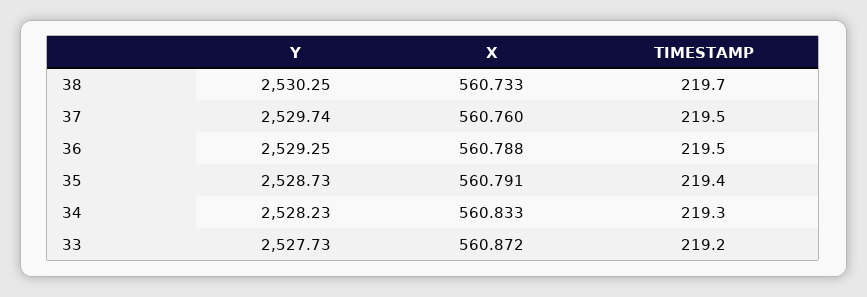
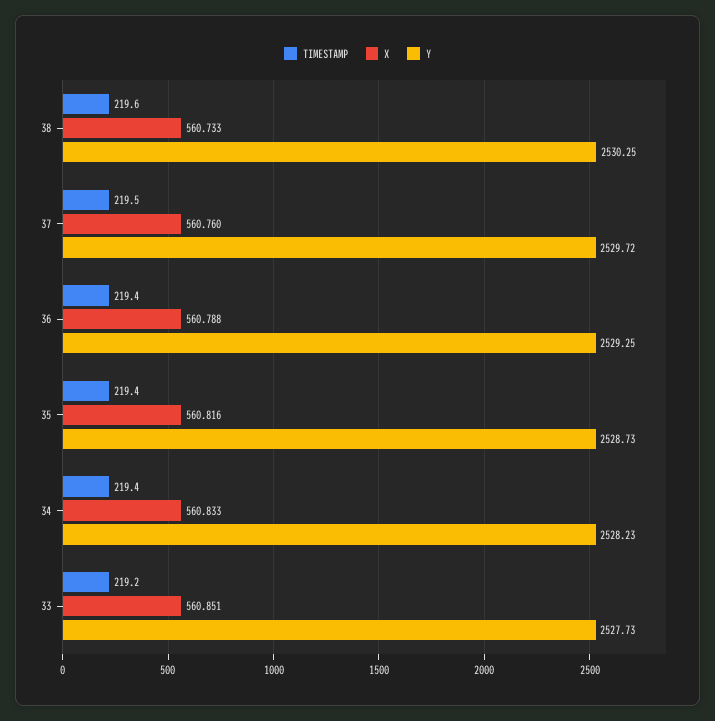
TIMESTAMP, 38: 219.7 -> 219.6
Y, 37: 2529.74 -> 2529.72
TIMESTAMP, 36: 219.5 -> 219.4
X, 35: 560.791 -> 560.816
TIMESTAMP, 34: 219.3 -> 219.4
X, 33: 560.872 -> 560.851

